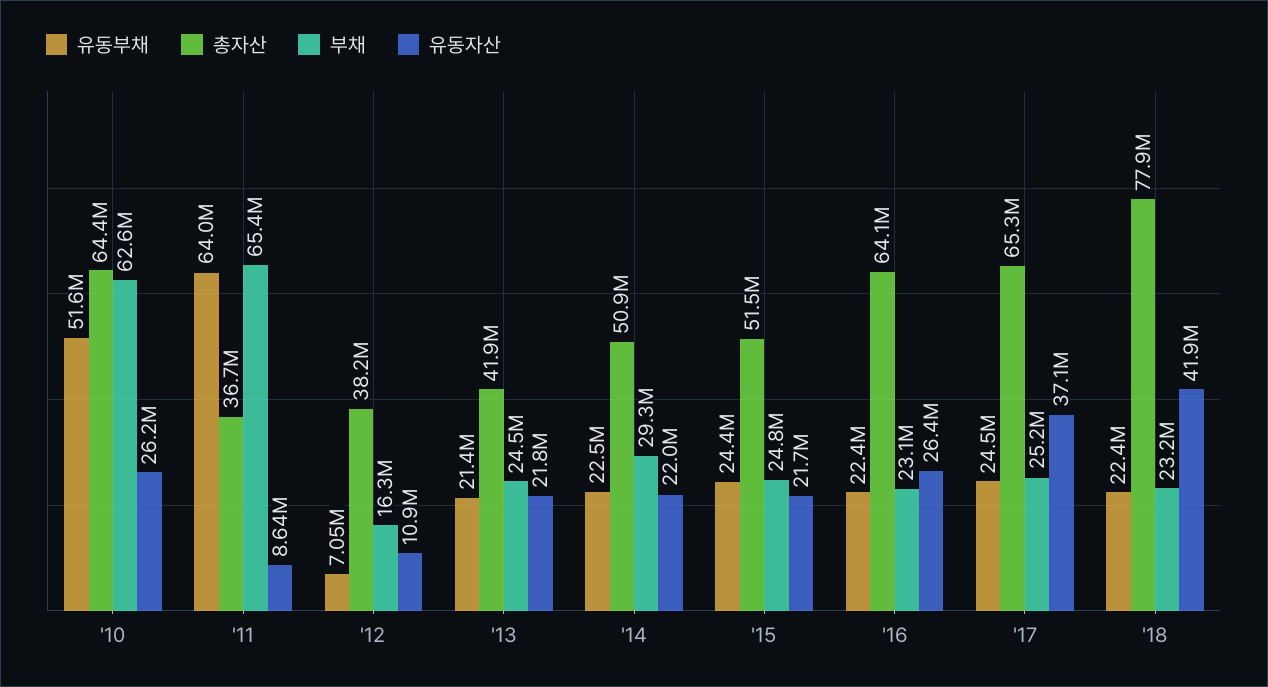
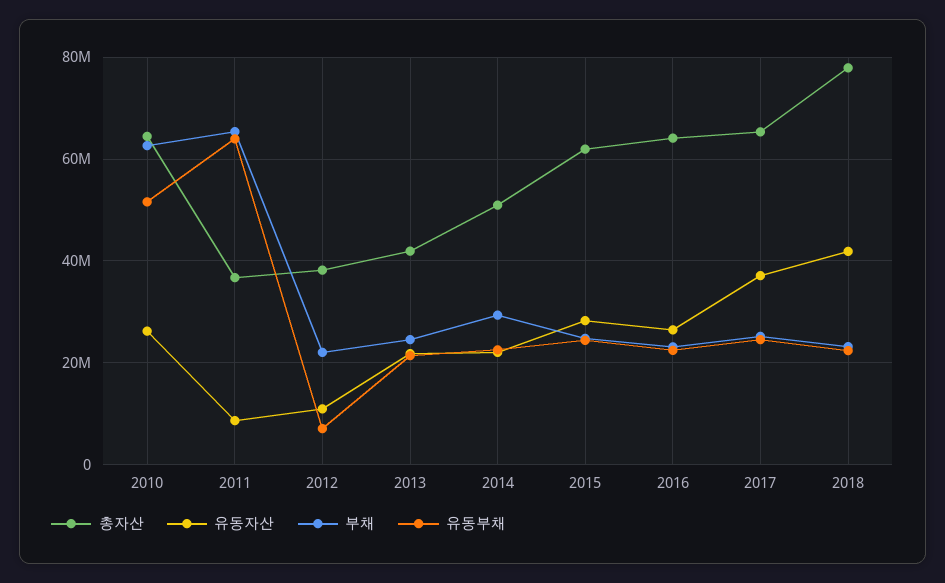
부채, '12: 16300000 -> 22000000
총자산, '15: 51500000 -> 62000000
유동자산, '15: 21700000 -> 28000000

